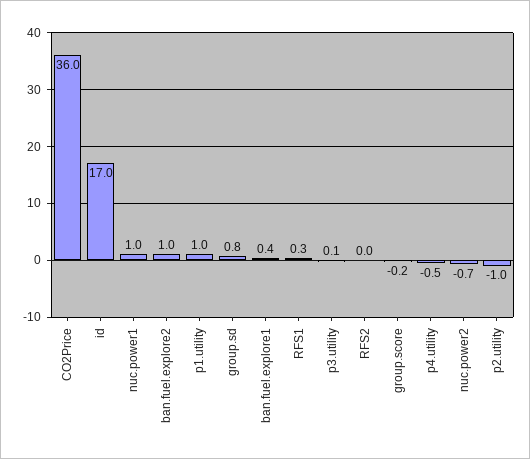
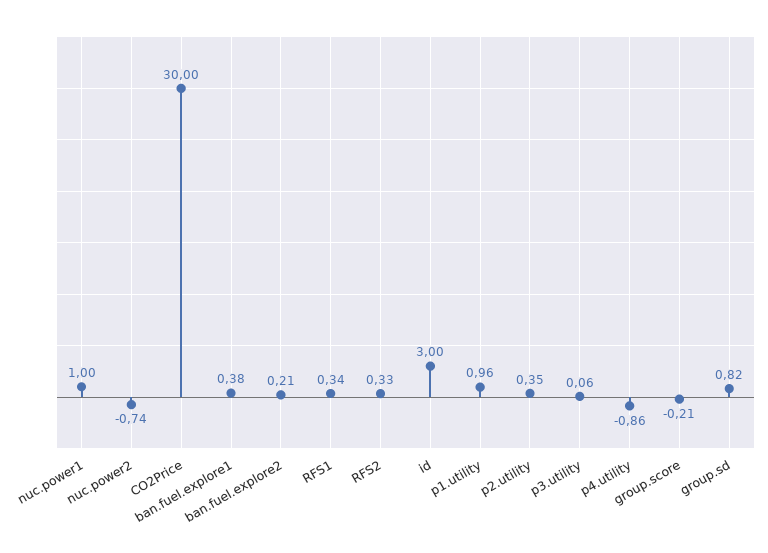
CO2Price: 36 -> 30
id: 17 -> 3
ban.fuel.explore2: 1 -> 0.21
RFS2: 0 -> 0.33
p4.utility: -0.5 -> -0.86
p2.utility: -1 -> 0.35

